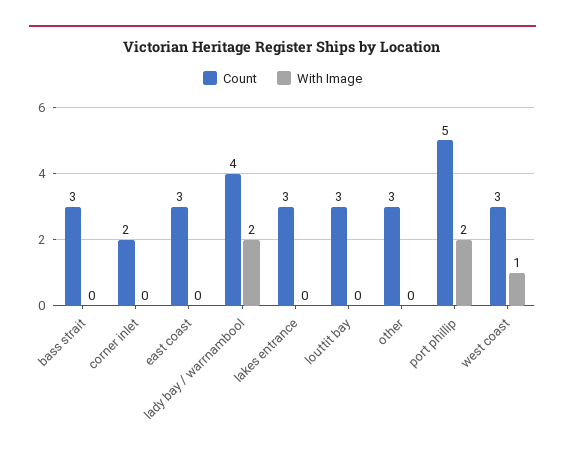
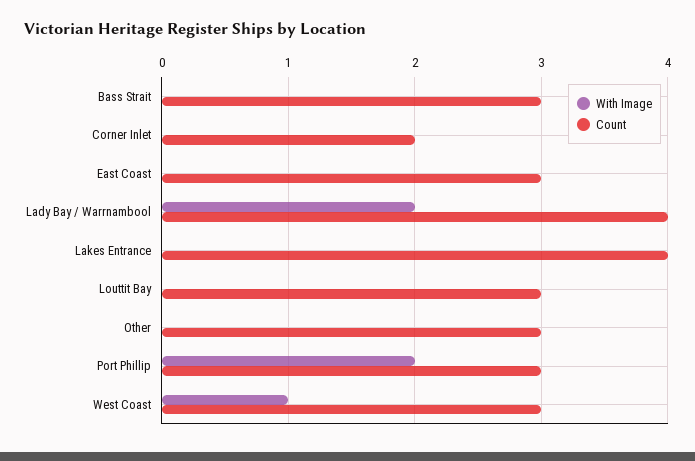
Count, lakes entrance: 3 -> 4
Count, port phillip: 5 -> 3

